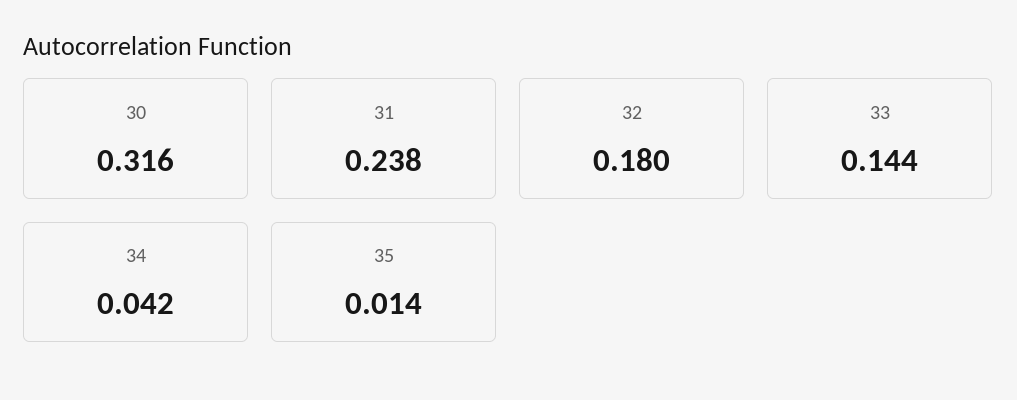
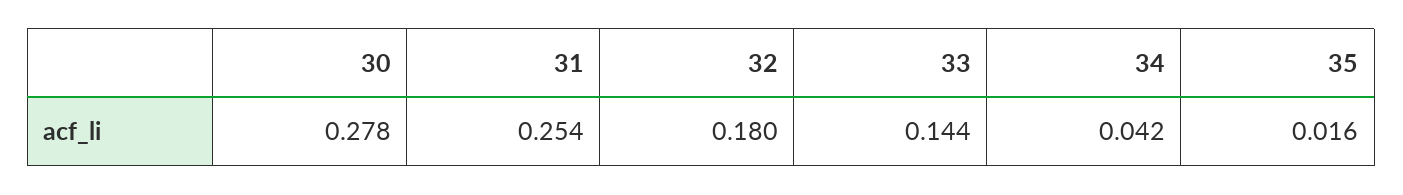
30: 0.316 -> 0.278
31: 0.238 -> 0.254
35: 0.014 -> 0.016

